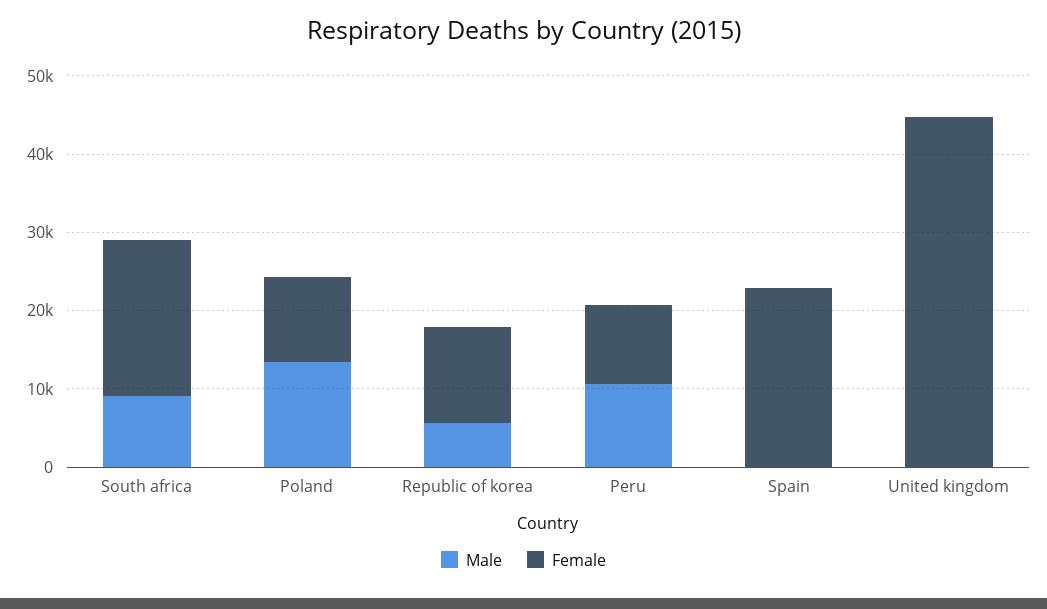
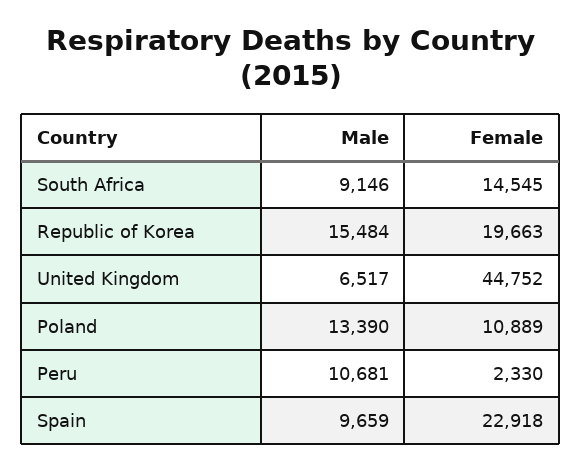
Female, South africa: 20000 -> 14545
Male, Republic of korea: 6000 -> 15484
Female, Republic of korea: 12000 -> 19663
Female, Peru: 10000 -> 2330
Male, Spain: 0 -> 9659
Male, United kingdom: 0 -> 6517

